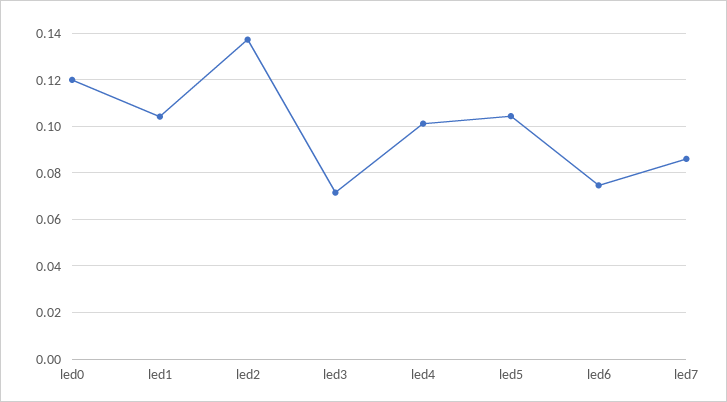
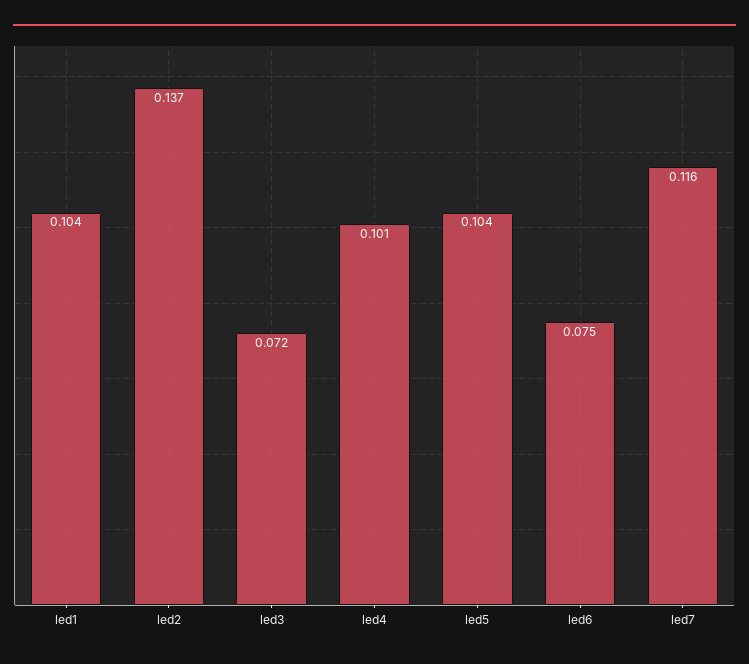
led0: 0.12 -> none
led7: 0.085 -> 0.116

